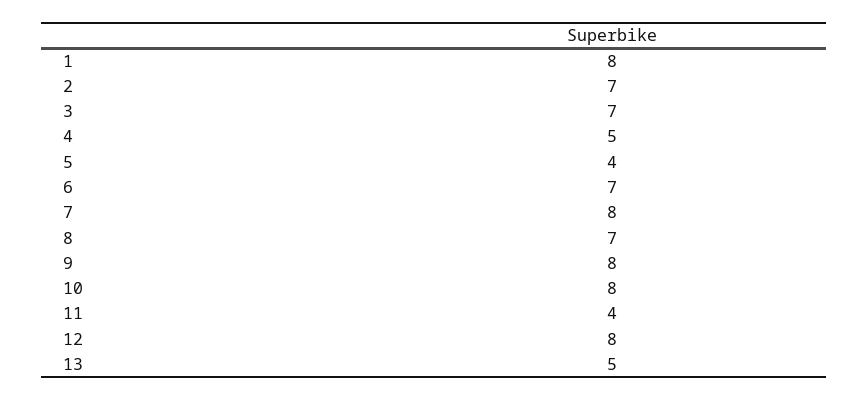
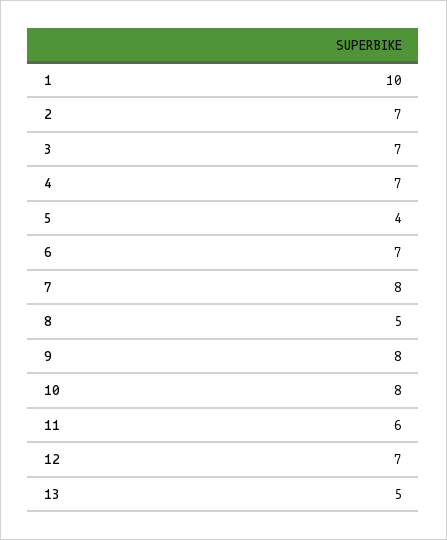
1: 8 -> 10
4: 5 -> 7
8: 7 -> 5
11: 4 -> 6
12: 8 -> 7

